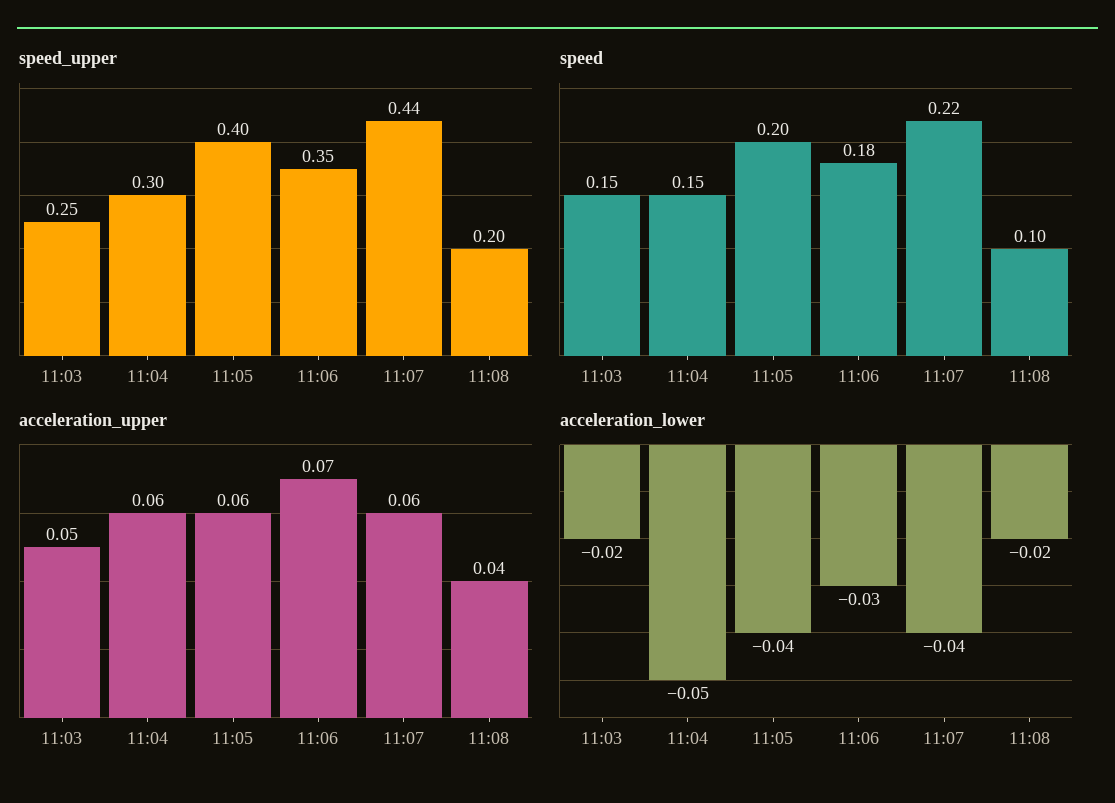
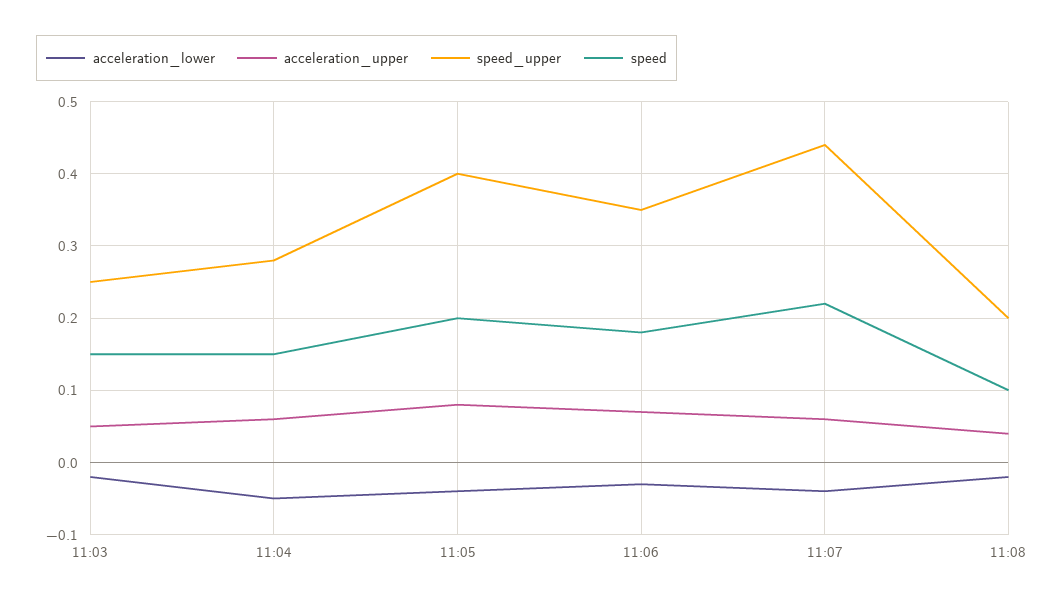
speed_upper, 11:04: 0.3 -> 0.28
acceleration_upper, 11:05: 0.06 -> 0.08

